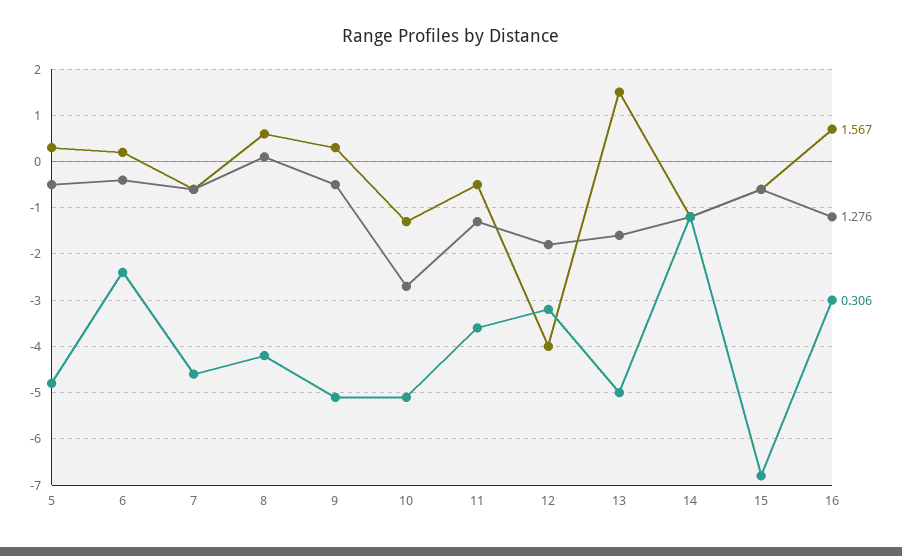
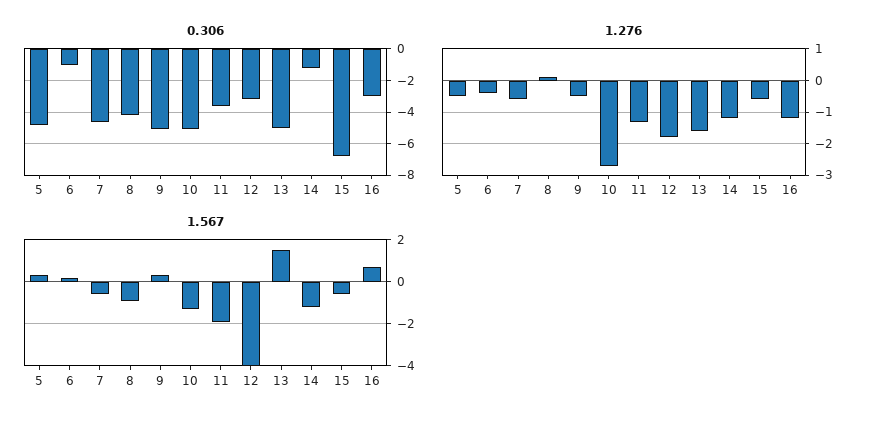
0.306, 6: -2.5 -> -1
1.567, 8: 0.5 -> -1
1.567, 11: -0.5 -> -2

